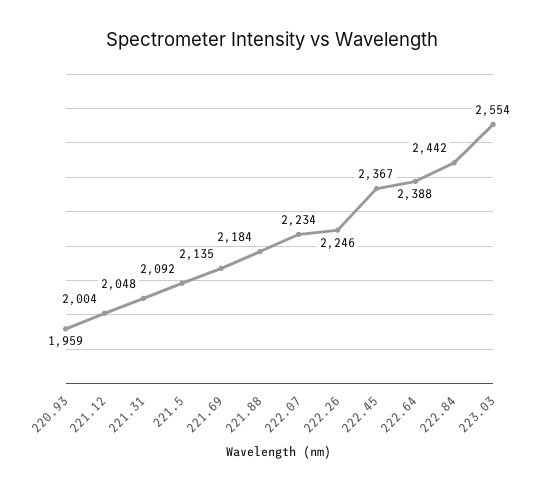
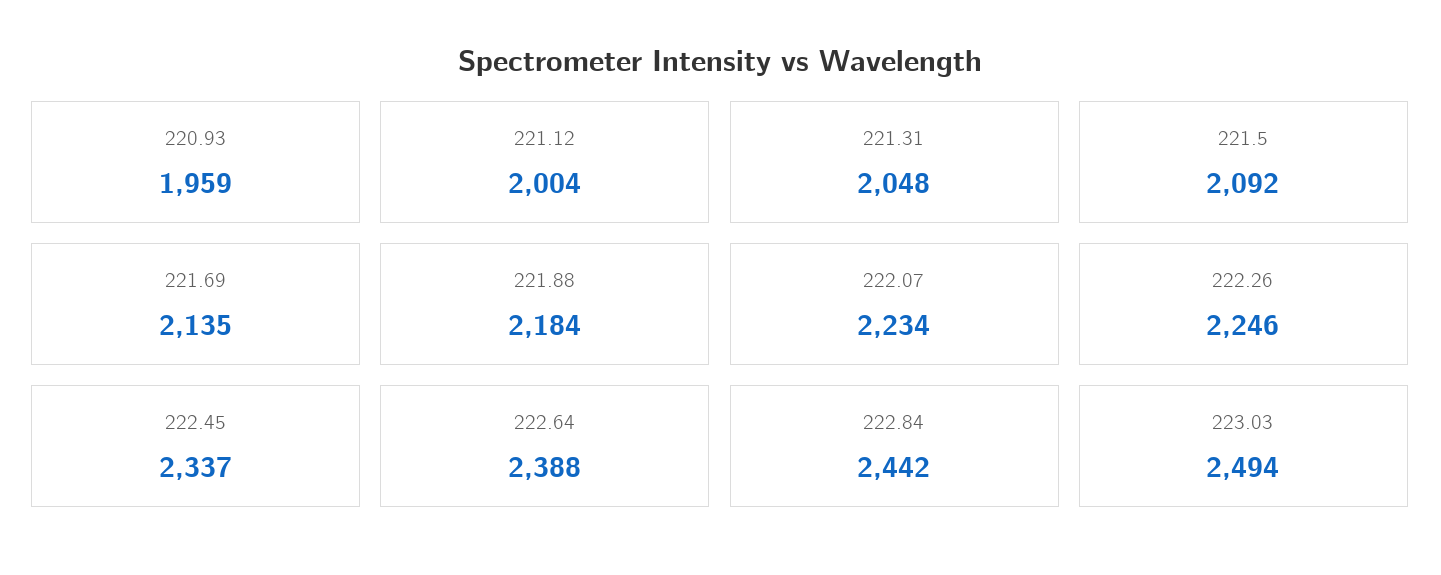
222.45: 2367 -> 2337
223.03: 2554 -> 2494

